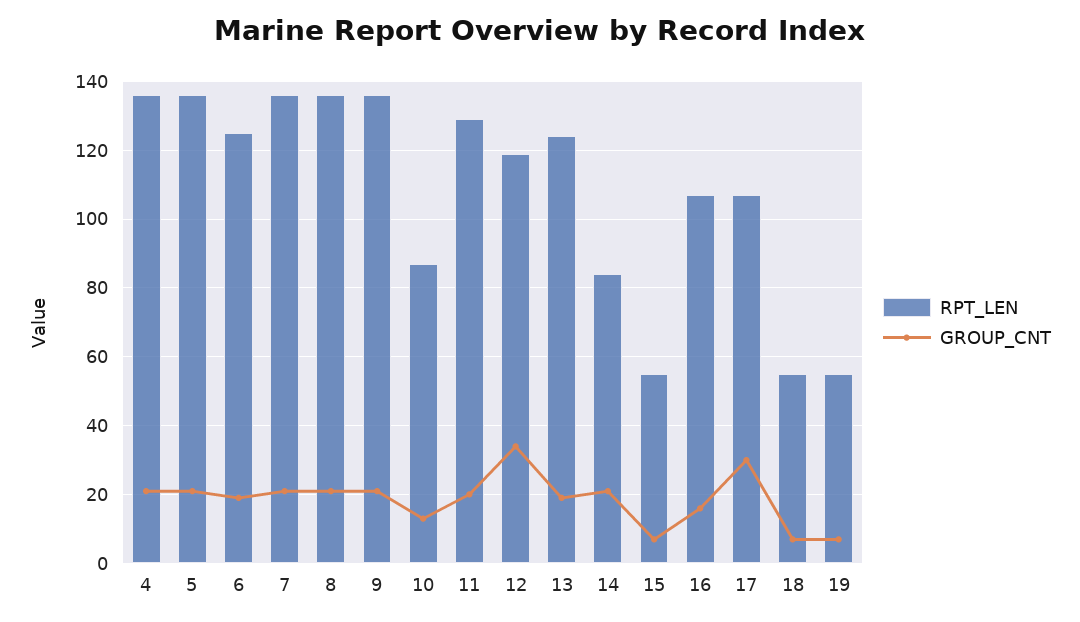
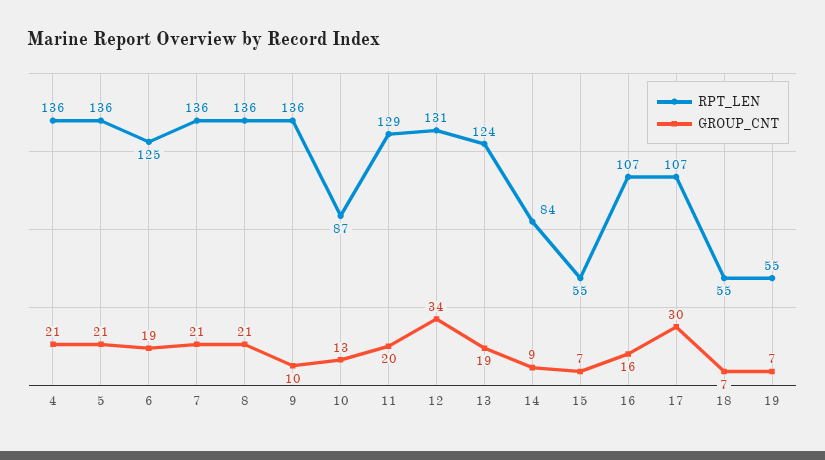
GROUP_CNT, 9: 20 -> 10
RPT_LEN, 12: 120 -> 131
GROUP_CNT, 14: 20 -> 9

